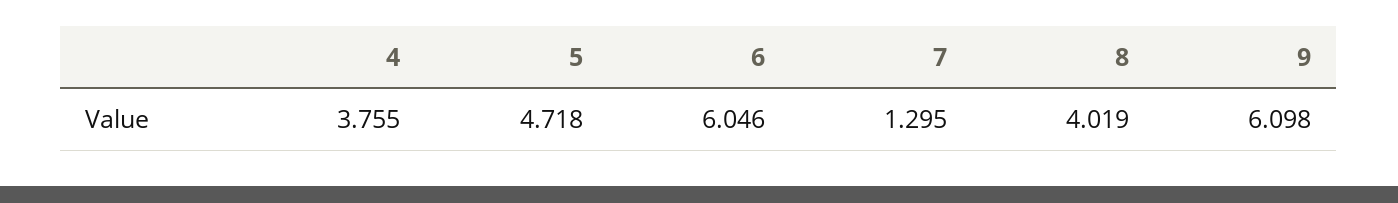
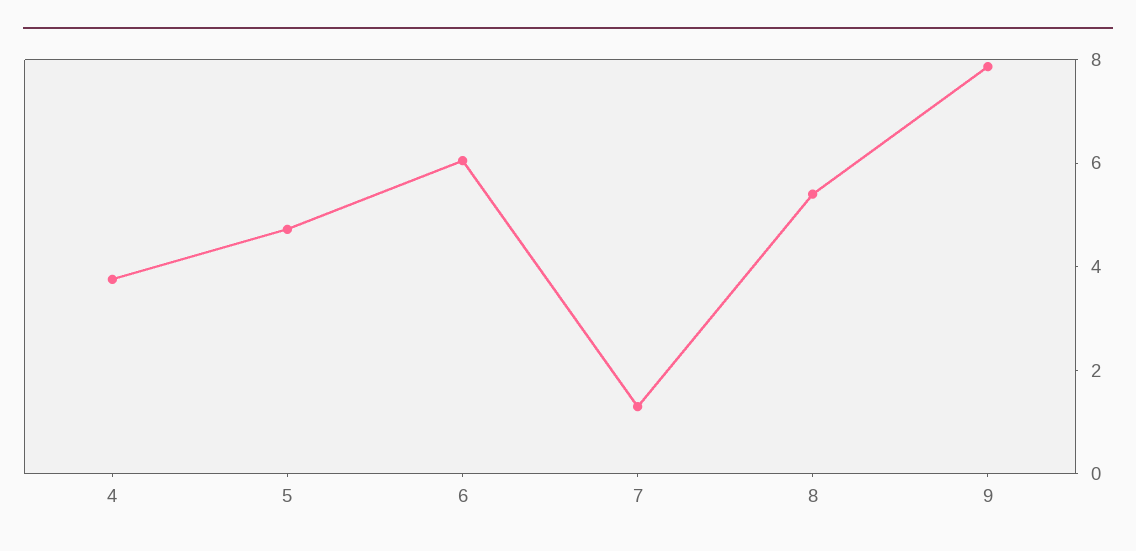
8: 4.019 -> 5.5
9: 6.098 -> 8

